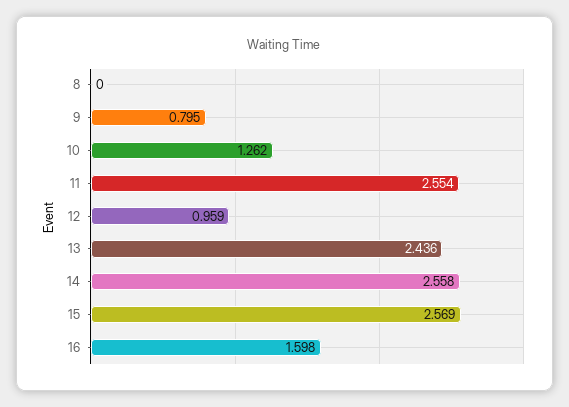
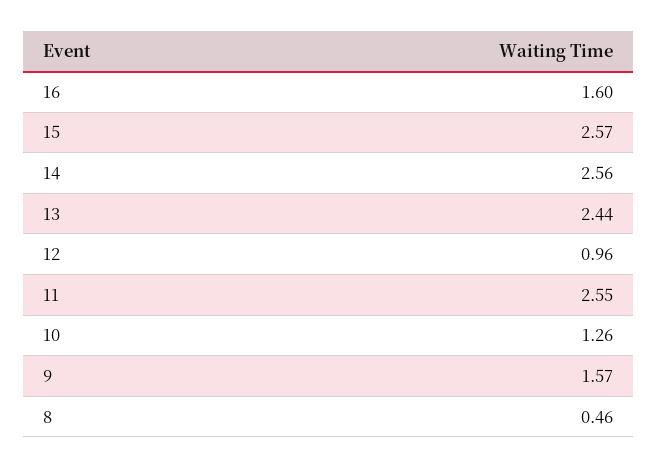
8: 0 -> 0.46
9: 0.795 -> 1.57

